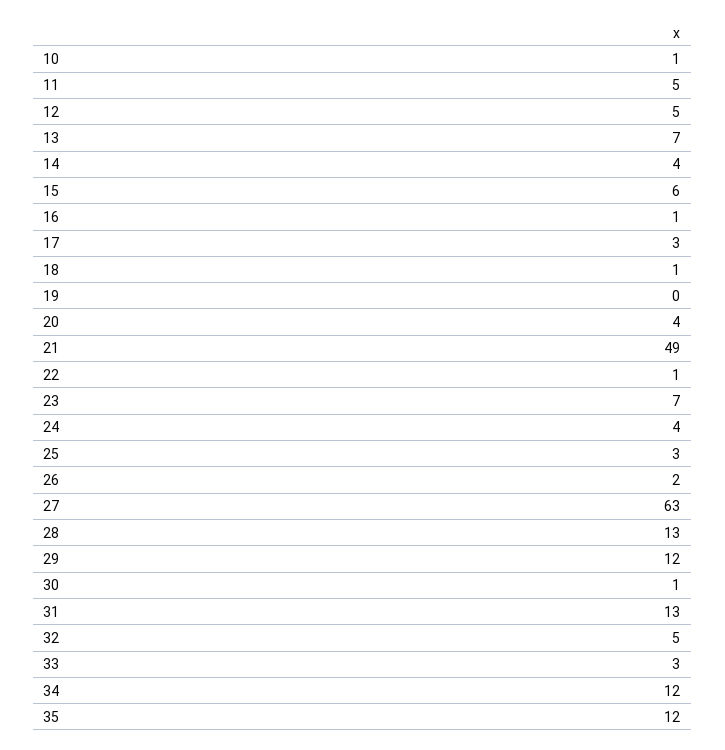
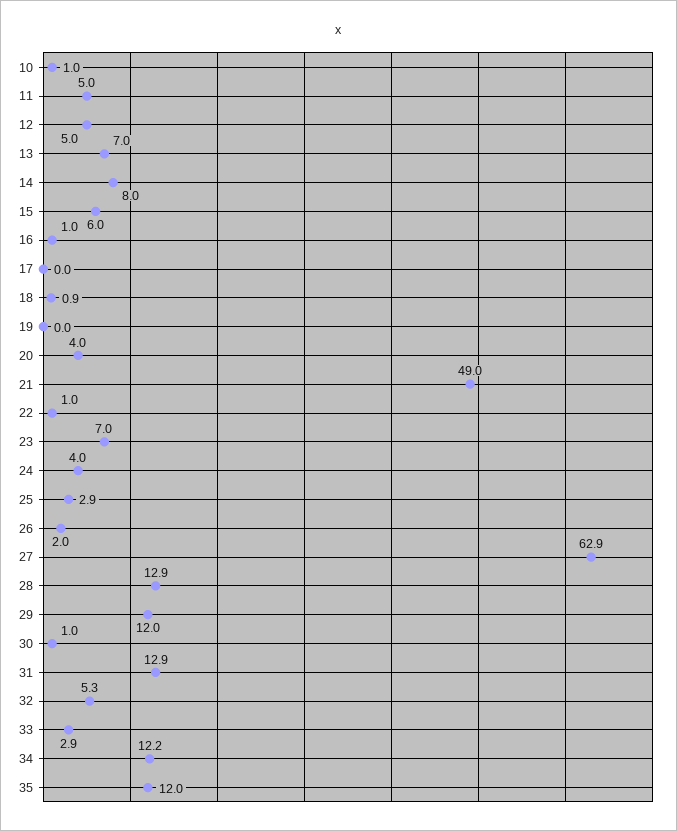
14: 4 -> 8
17: 3 -> 0

